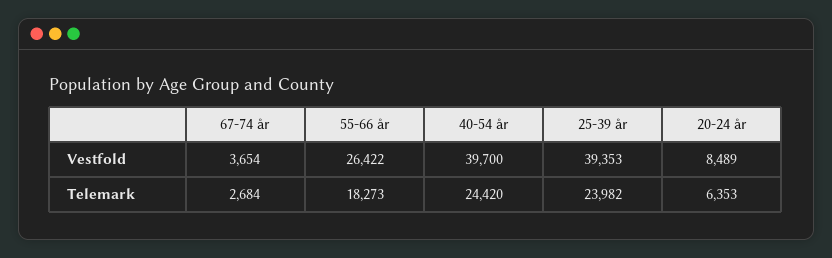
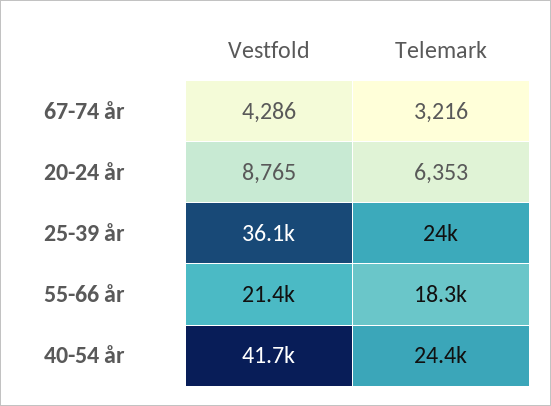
67-74 år, Vestfold: 3654 -> 4286
55-66 år, Vestfold: 26422 -> 21400
40-54 år, Vestfold: 39700 -> 41700
25-39 år, Vestfold: 39353 -> 36100
20-24 år, Vestfold: 8489 -> 8765
67-74 år, Telemark: 2684 -> 3216

